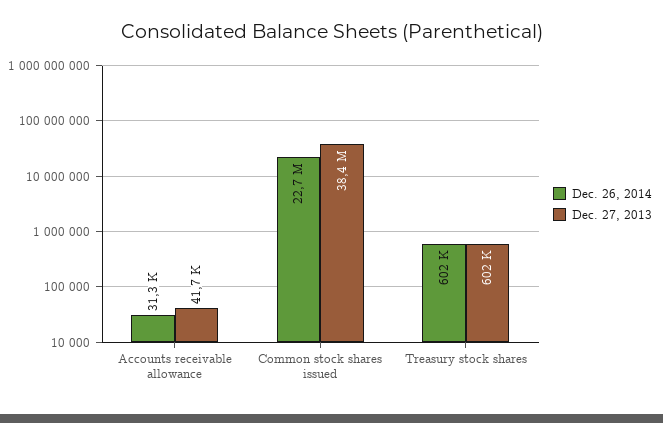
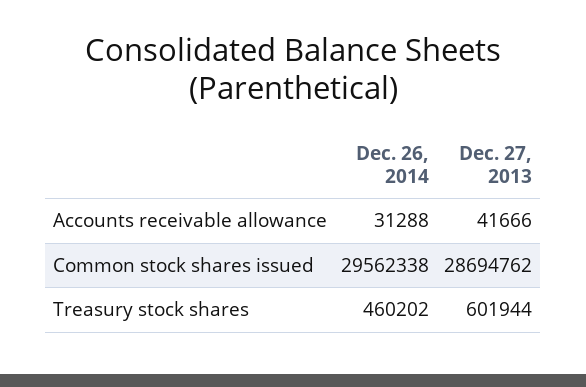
Dec. 26, 2014, Common stock shares issued: 22700000 -> 29562338
Dec. 27, 2013, Common stock shares issued: 38400000 -> 28694762
Dec. 26, 2014, Treasury stock shares: 602000 -> 460202

